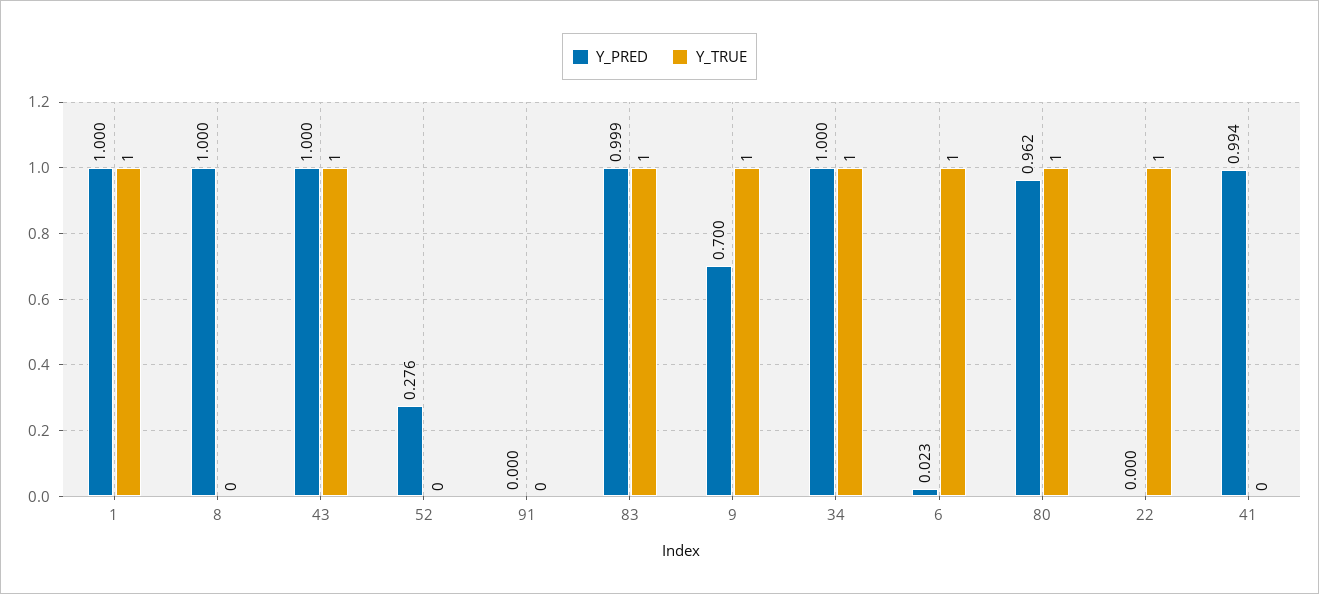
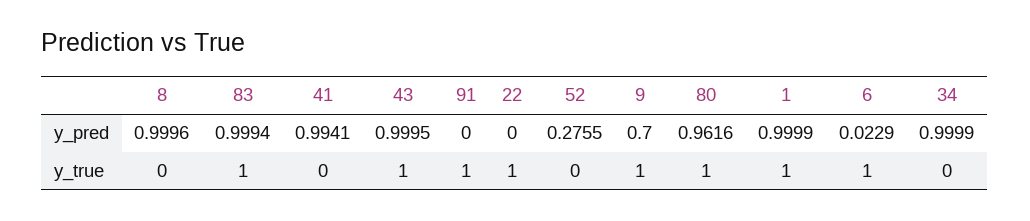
Y_TRUE, 91: 0 -> 1
Y_TRUE, 34: 1 -> 0

